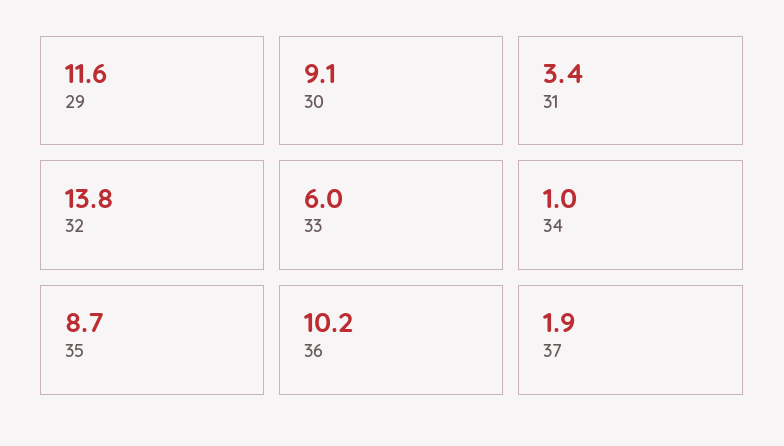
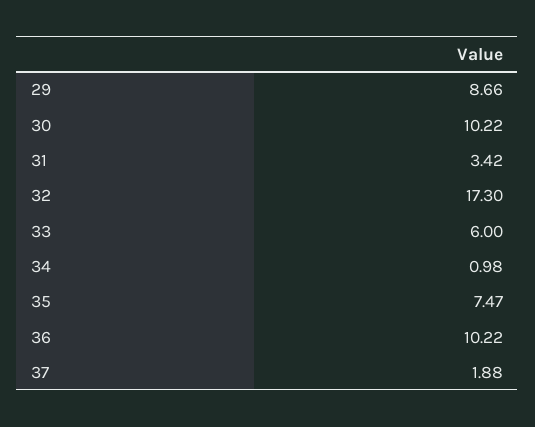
29: 11.6 -> 8.66
30: 9.1 -> 10.22
32: 13.8 -> 17.3
35: 8.7 -> 7.47

